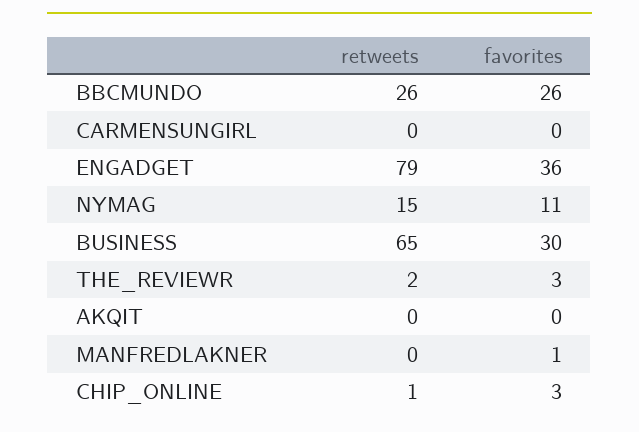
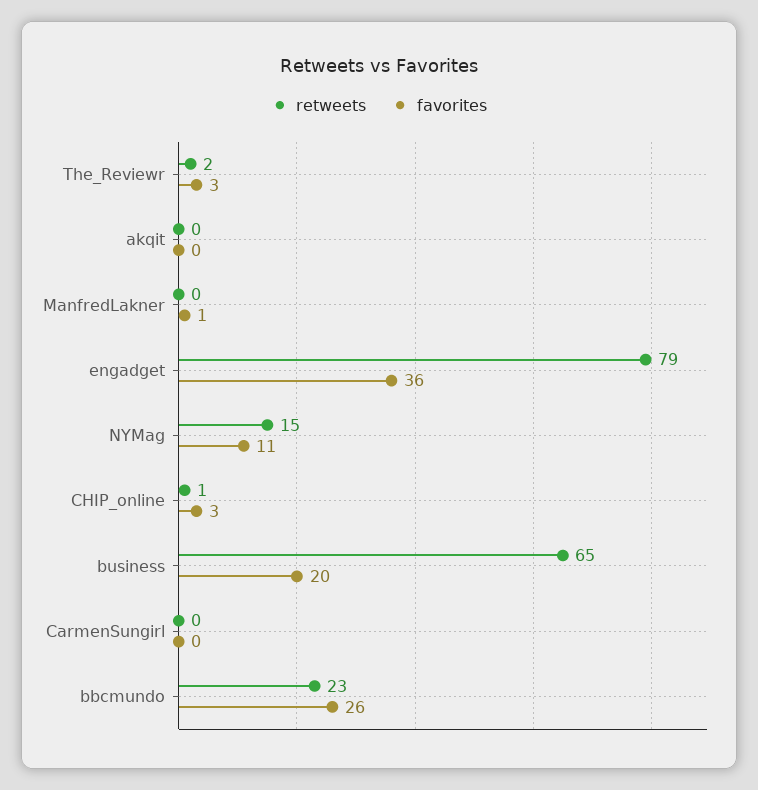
retweets, BBCMUNDO: 26 -> 23
favorites, BUSINESS: 30 -> 20

